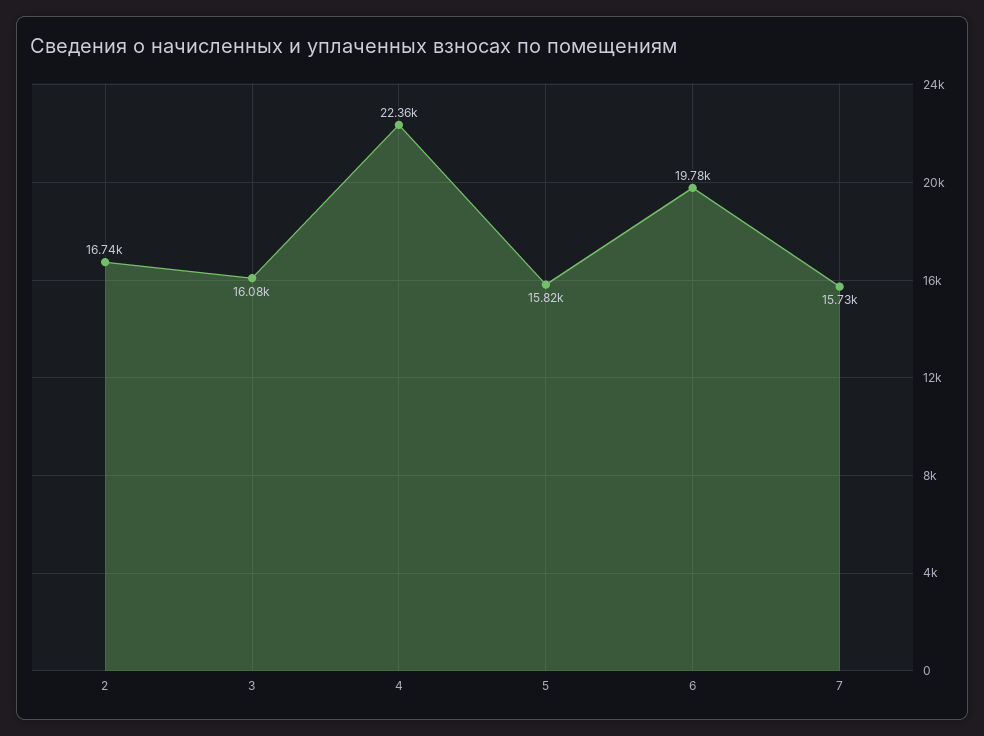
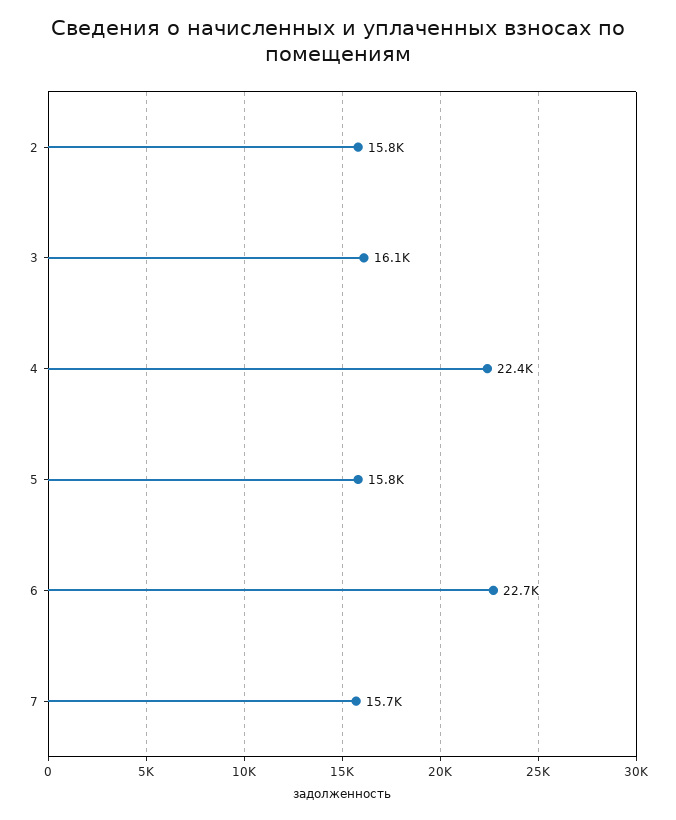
2: 16740 -> 15800
6: 19780 -> 22700

